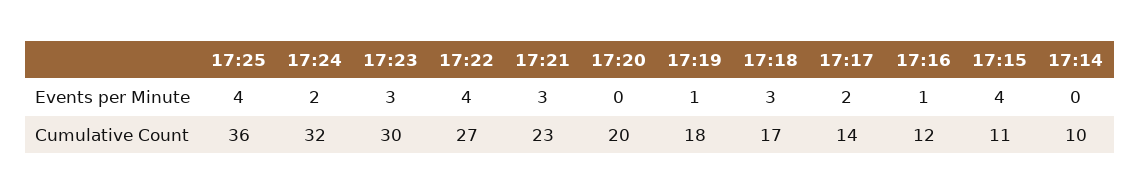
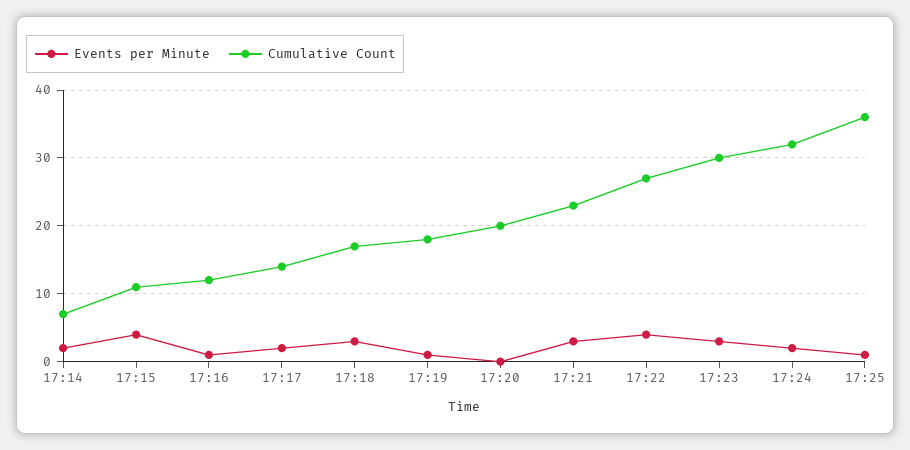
Events per Minute, 17:25: 4 -> 1
Events per Minute, 17:14: 0 -> 2
Cumulative Count, 17:14: 10 -> 7

